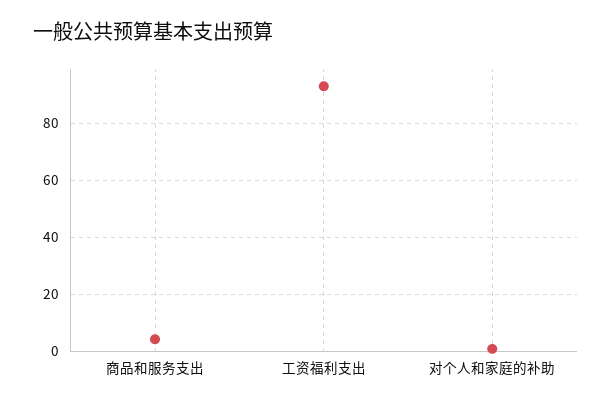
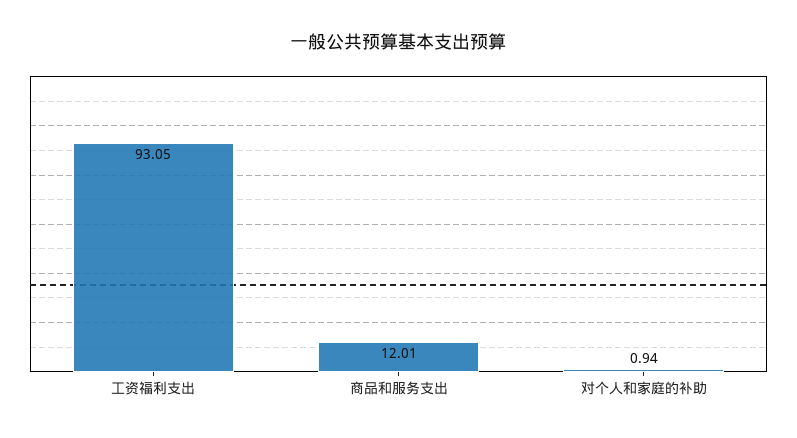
商品和服务支出: 5 -> 12.01

